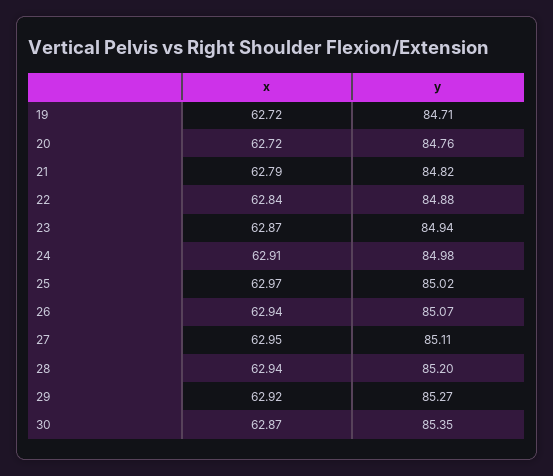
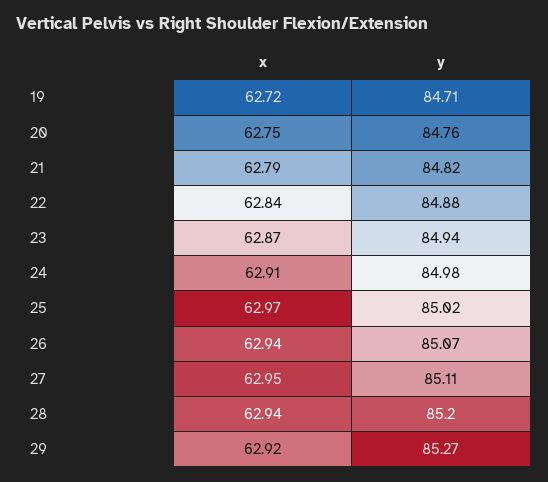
x, 20: 62.72 -> 62.75
x, 30: 62.87 -> none
y, 30: 85.35 -> none

